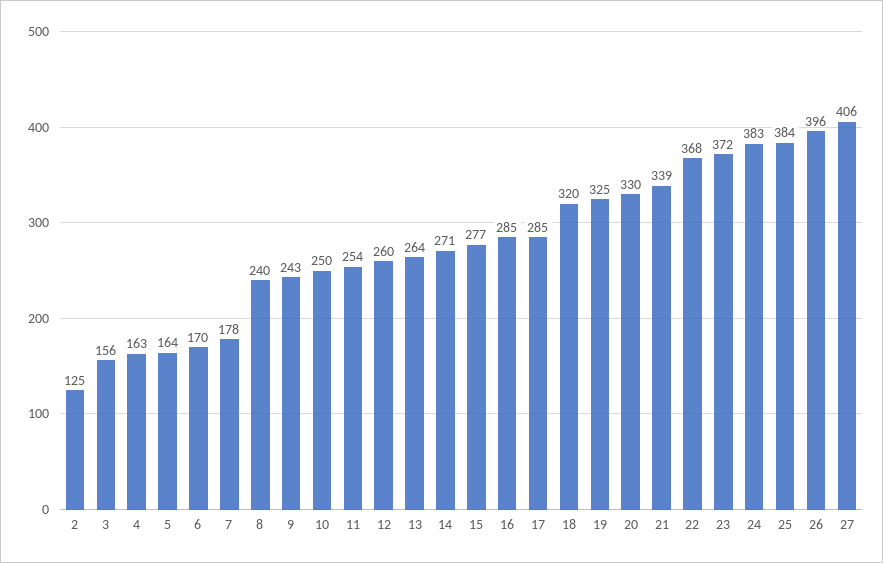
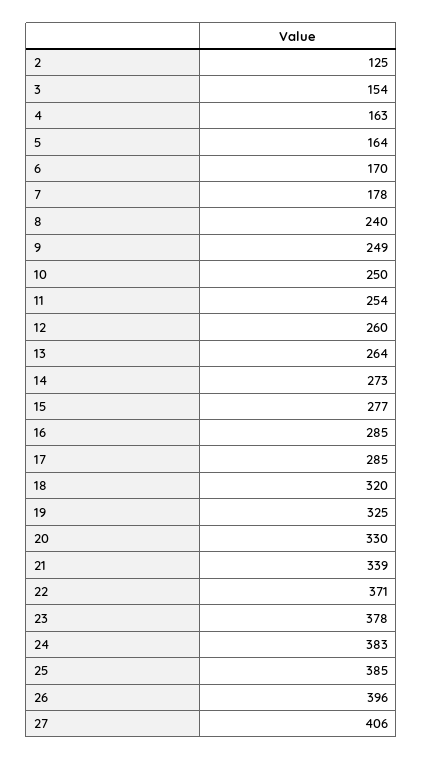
3: 156 -> 154
9: 243 -> 249
14: 271 -> 273
22: 368 -> 371
23: 372 -> 378
25: 384 -> 385

